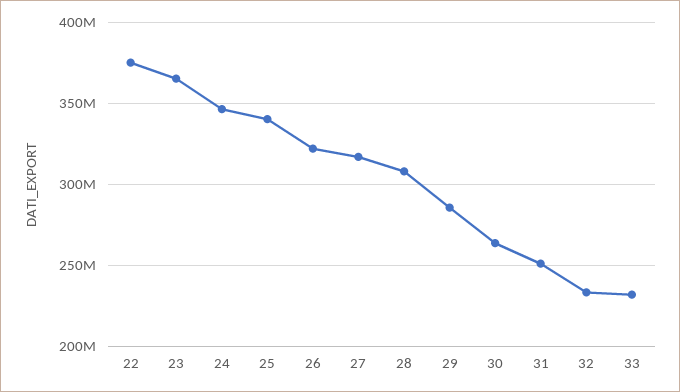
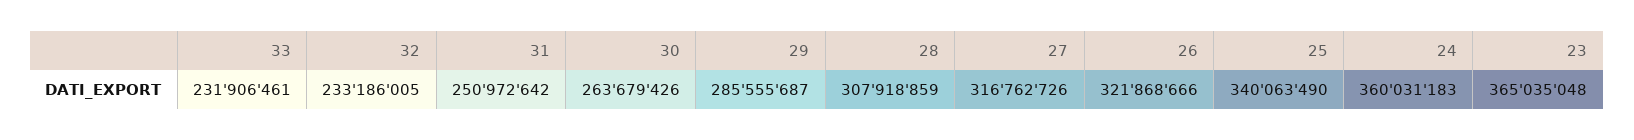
22: 375000000 -> none
24: 345000000 -> 360031183

